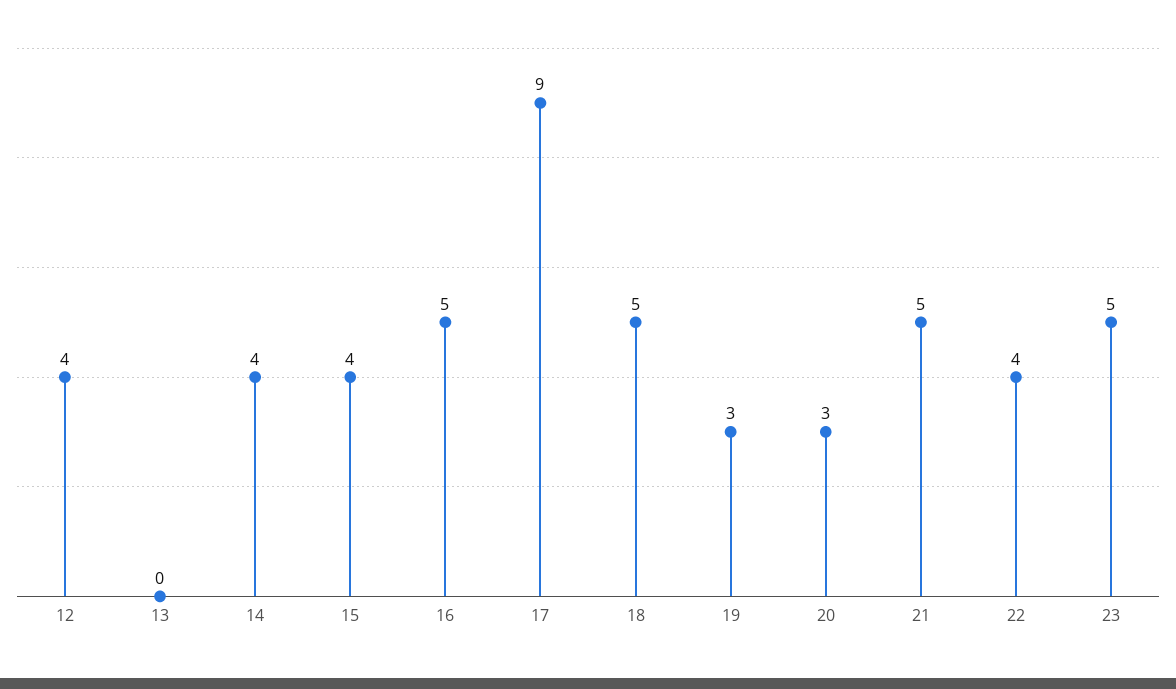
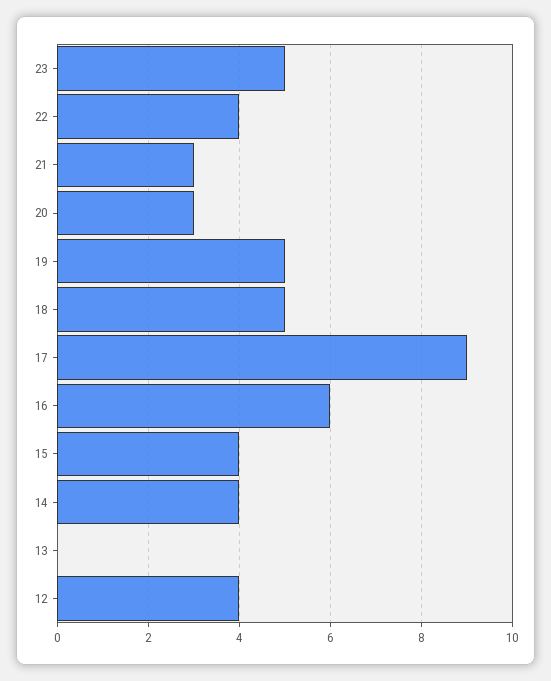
16: 5 -> 6
19: 3 -> 5
21: 5 -> 3

